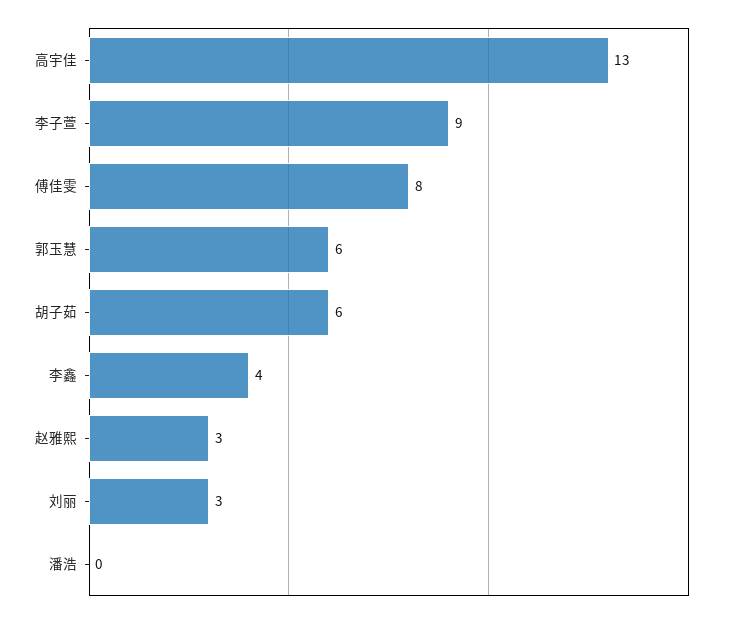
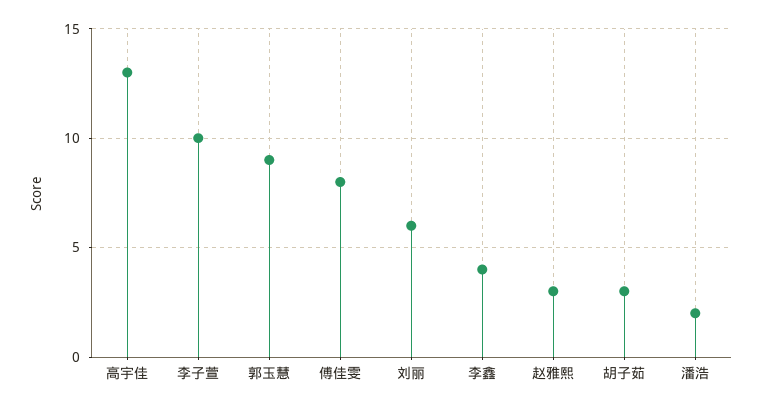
李子萱: 9 -> 10
郭玉慧: 6 -> 9
胡子茹: 6 -> 3
刘丽: 3 -> 6
潘浩: 0 -> 2

